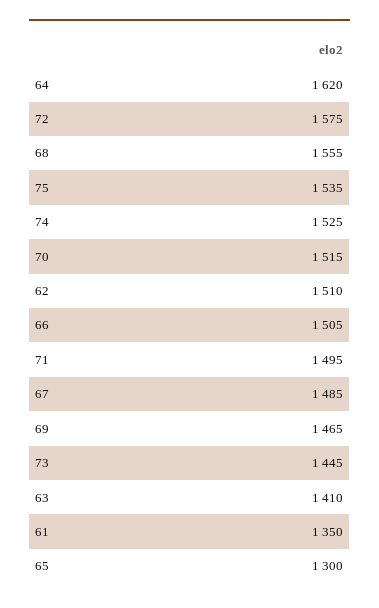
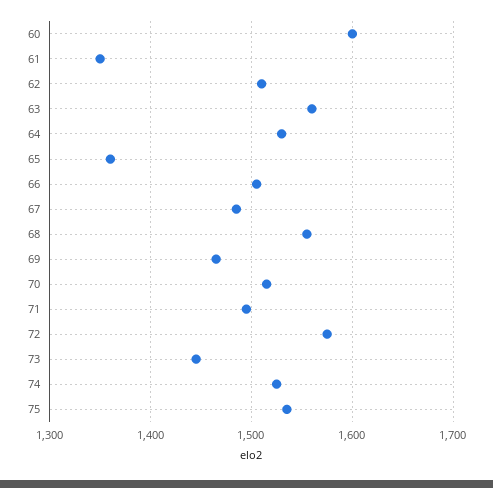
64: 1620 -> 1530
63: 1410 -> 1560
65: 1300 -> 1360
60: none -> 1600

